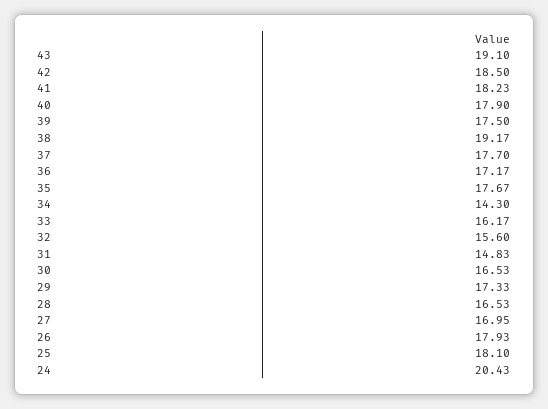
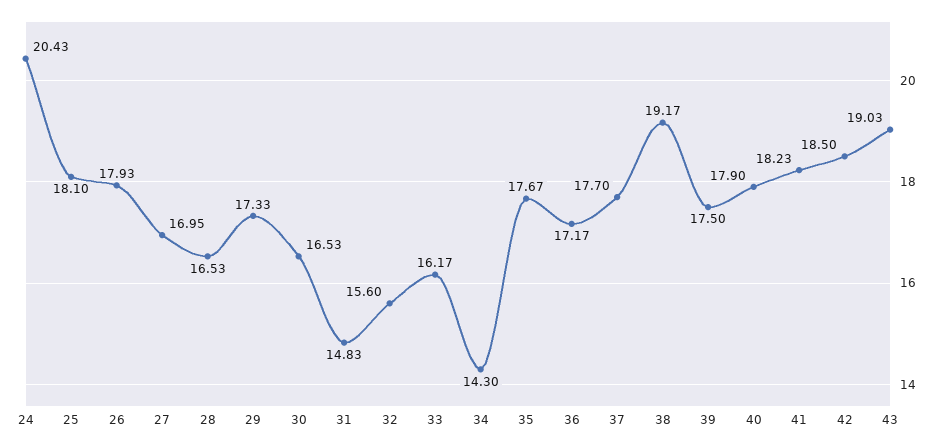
43: 19.1 -> 19.03

